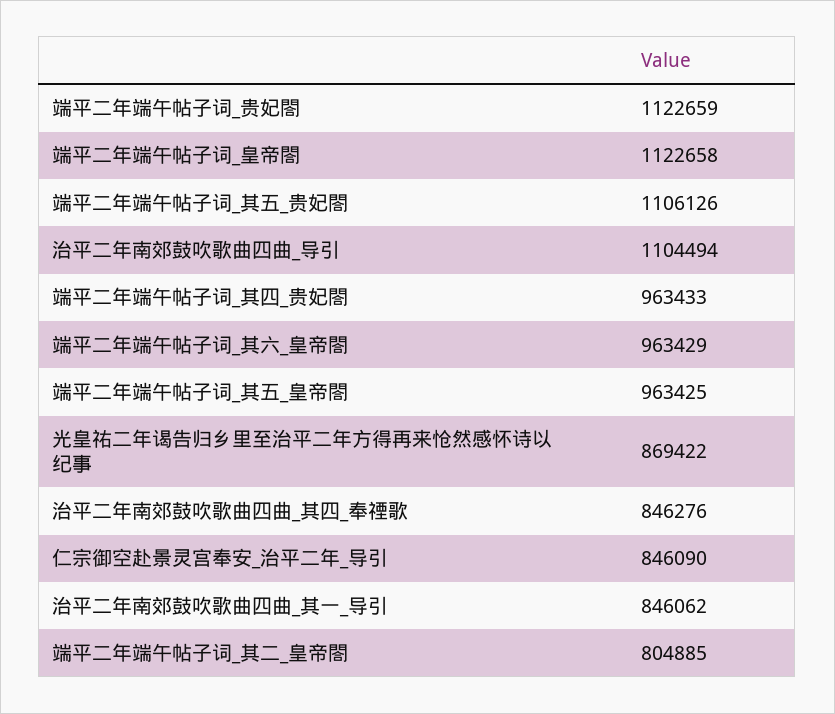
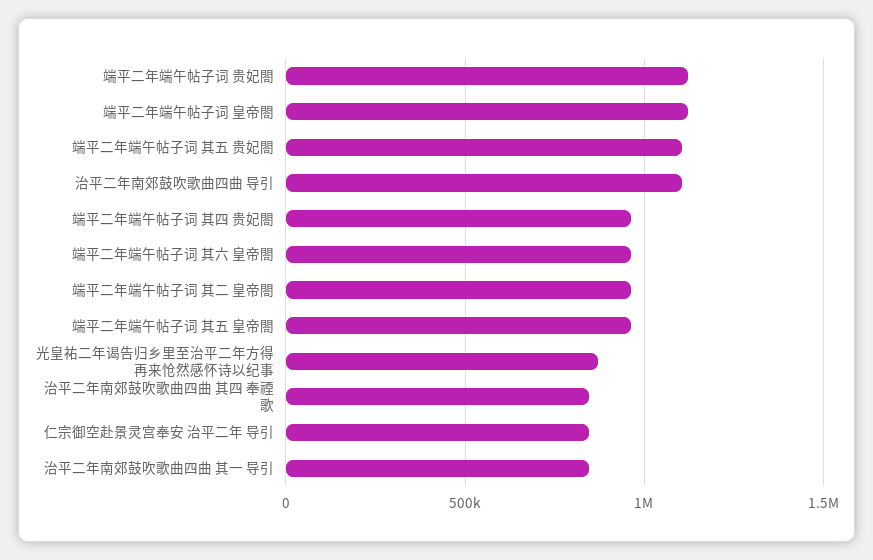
端平二年端午帖子词_其二_皇帝閤: 804885 -> 950000

